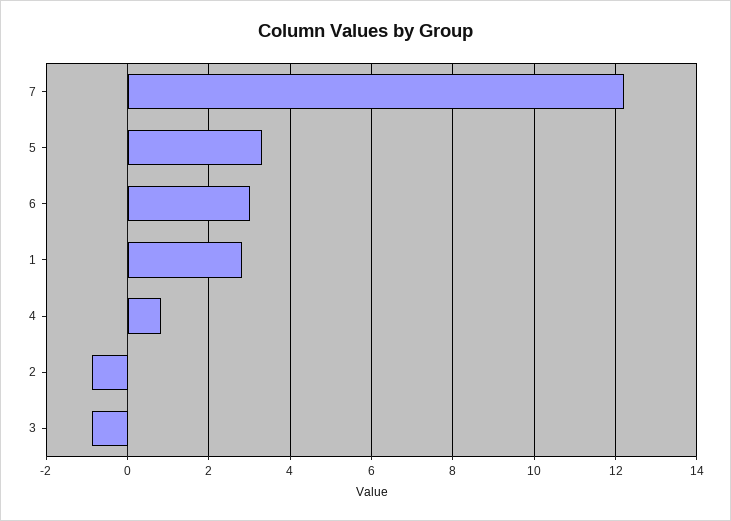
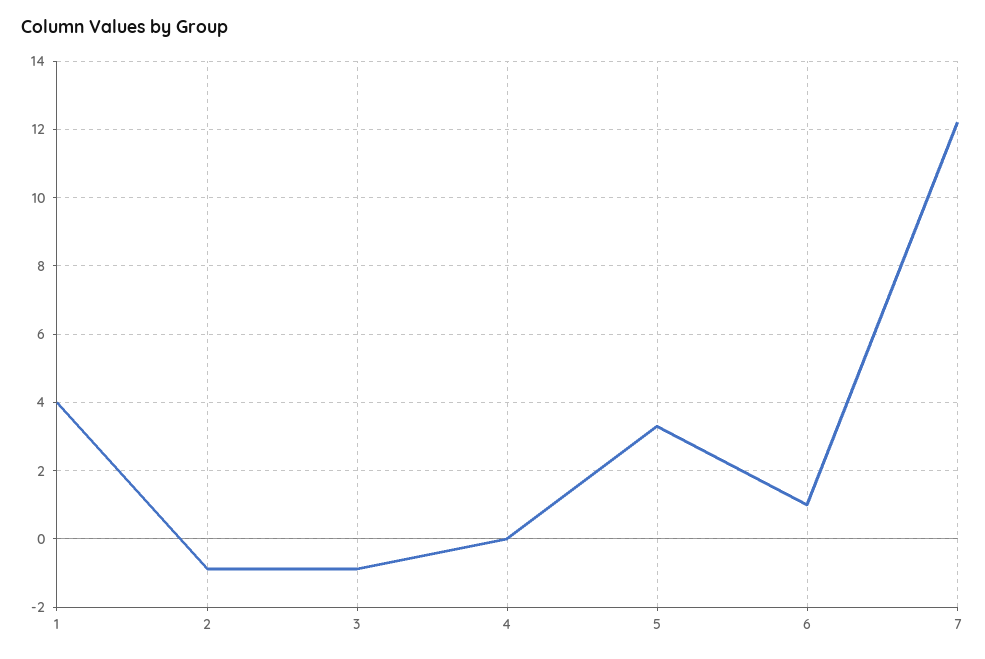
6: 3 -> 1
1: 2.8 -> 4
4: 0.8 -> 0

